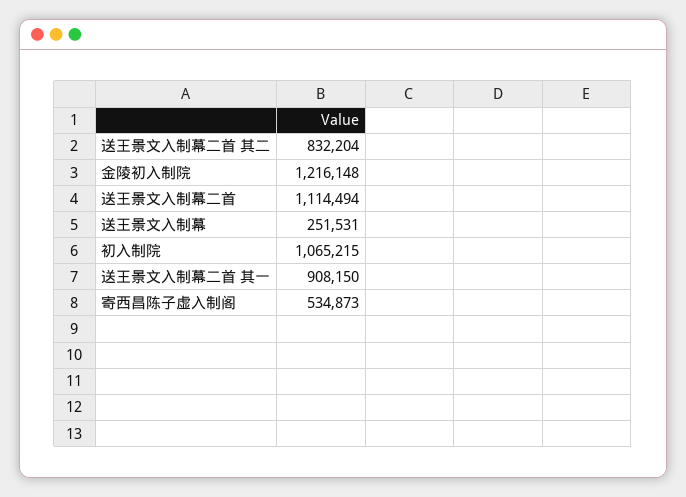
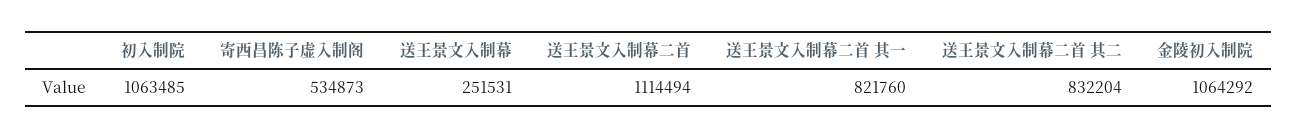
金陵初入制院: 1216148 -> 1064292
初入制院: 1065215 -> 1063485
送王景文入制幕二首 其一: 908150 -> 821760

